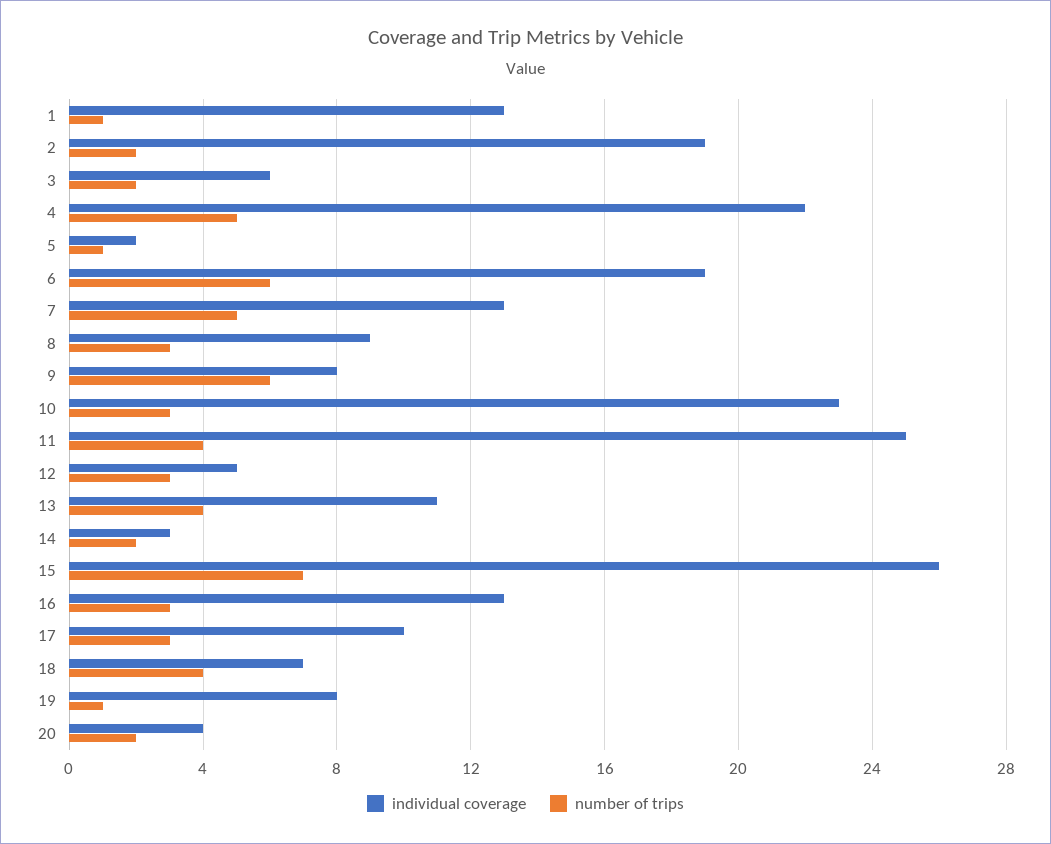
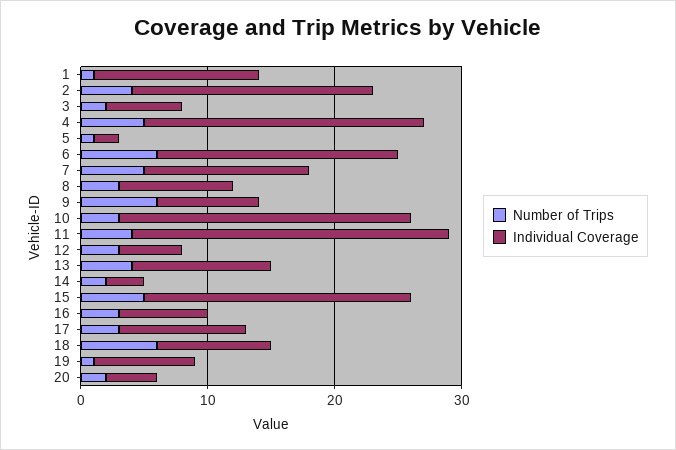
number of trips, 2: 2 -> 4
individual coverage, 15: 26 -> 21
number of trips, 15: 7 -> 5
individual coverage, 16: 13 -> 7
individual coverage, 18: 7 -> 9
number of trips, 18: 4 -> 6

